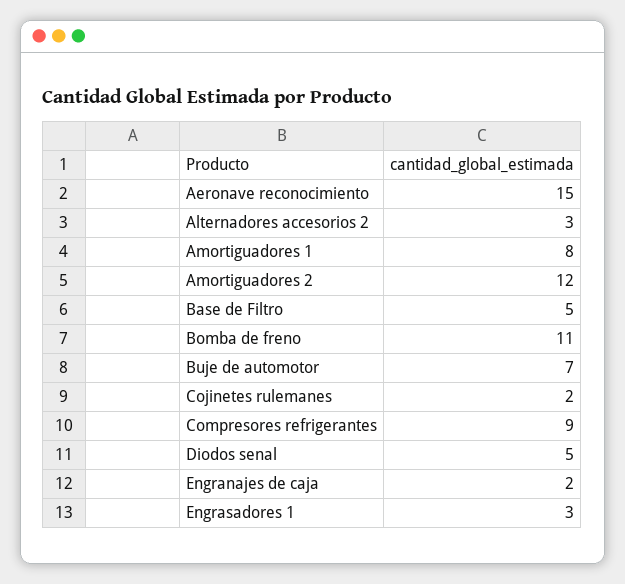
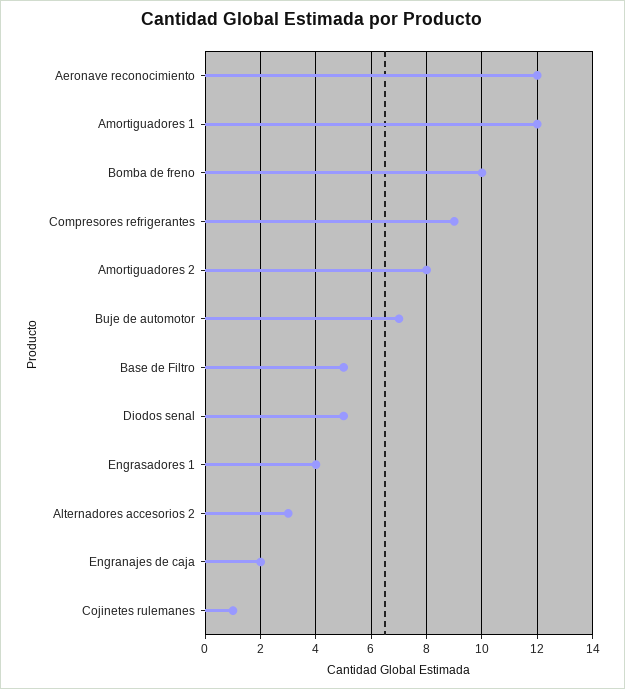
Aeronave reconocimiento: 15 -> 12
Amortiguadores 1: 8 -> 12
Amortiguadores 2: 12 -> 8
Bomba de freno: 11 -> 10
Cojinetes rulemanes: 2 -> 1
Engrasadores 1: 3 -> 4

